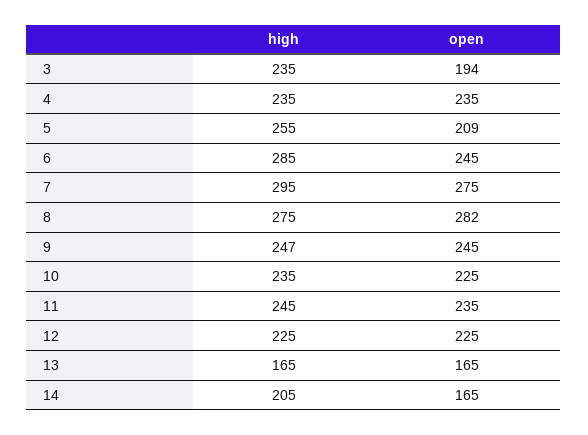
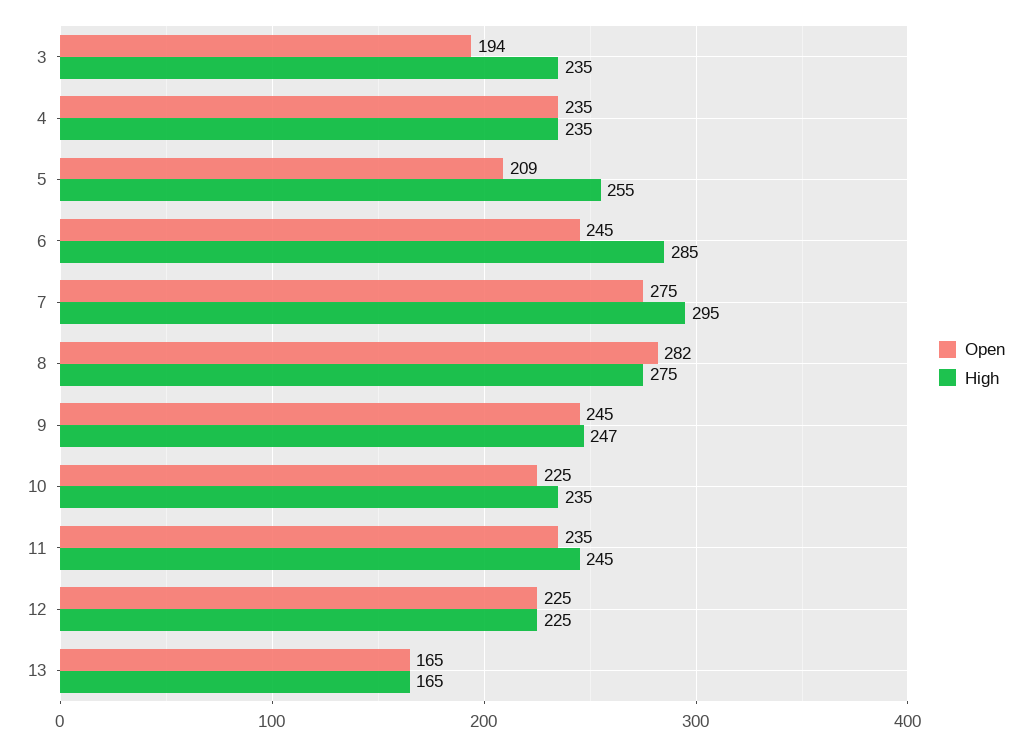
high, 14: 205 -> none
open, 14: 165 -> none

